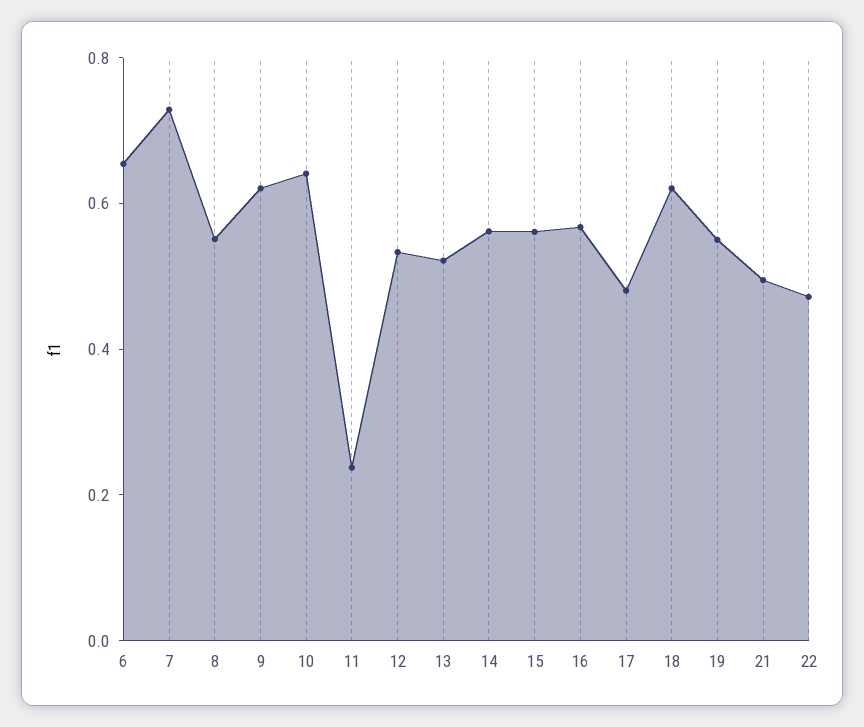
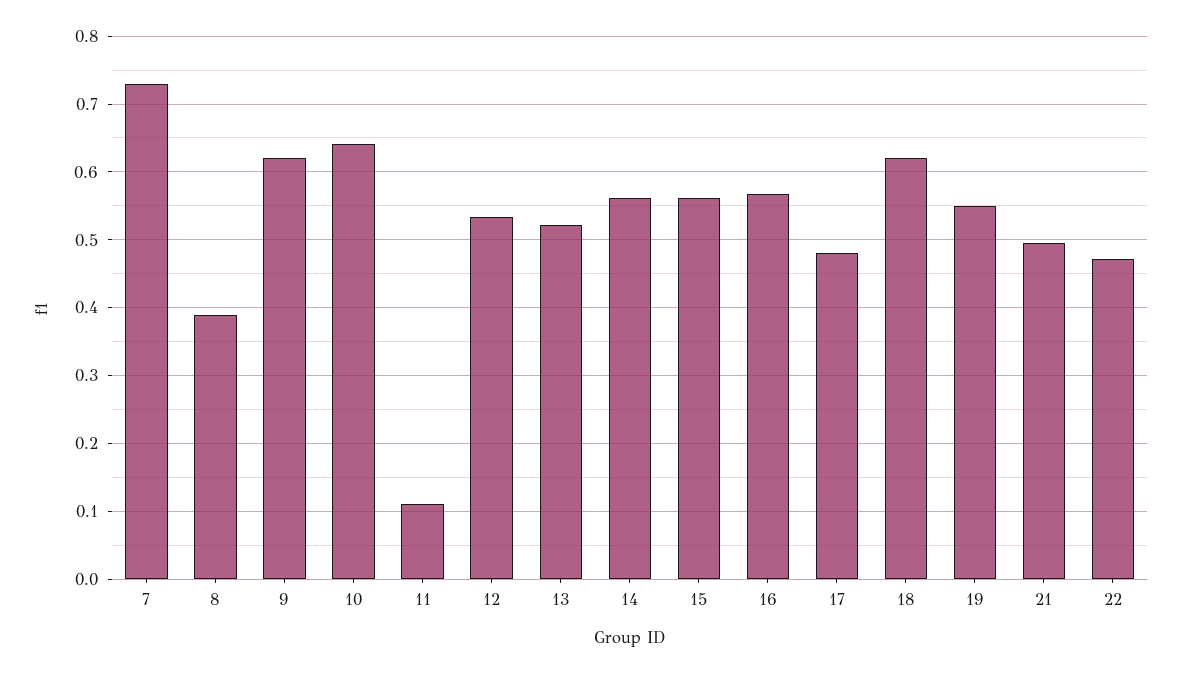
6: 0.65 -> none
8: 0.55 -> 0.39
11: 0.25 -> 0.11

